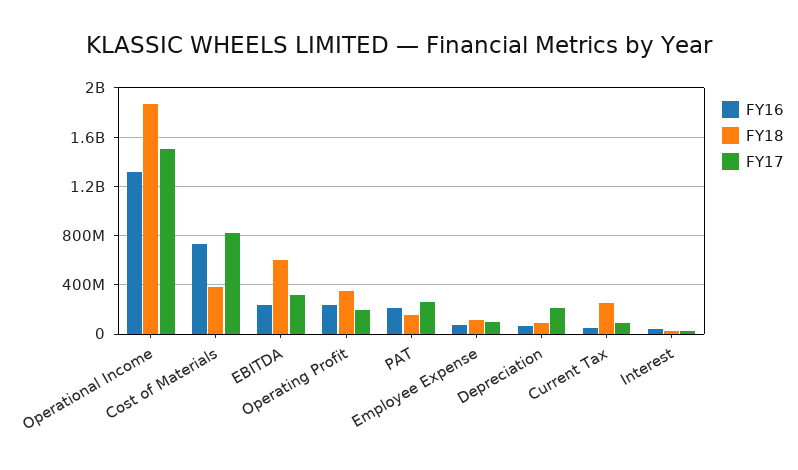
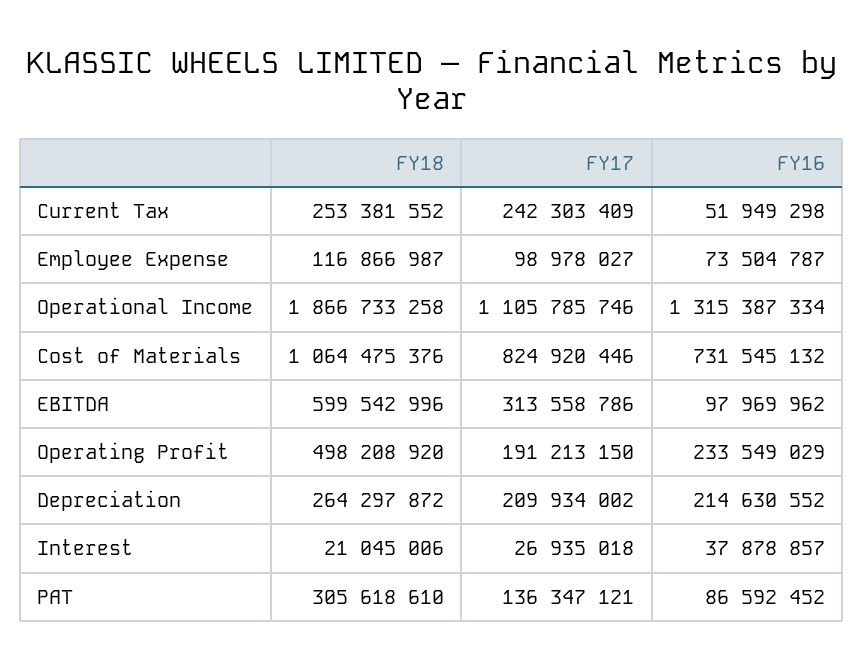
FY17, Operational Income: 1500000000 -> 1105785746
FY18, Cost of Materials: 400000000 -> 1064475376
FY16, EBITDA: 250000000 -> 97969962
FY18, Operating Profit: 350000000 -> 498208920
FY16, PAT: 200000000 -> 86592452
FY18, PAT: 150000000 -> 305618610
FY17, PAT: 250000000 -> 136347121
FY16, Depreciation: 50000000 -> 214630552
FY18, Depreciation: 100000000 -> 264297872
FY17, Current Tax: 100000000 -> 242303409

